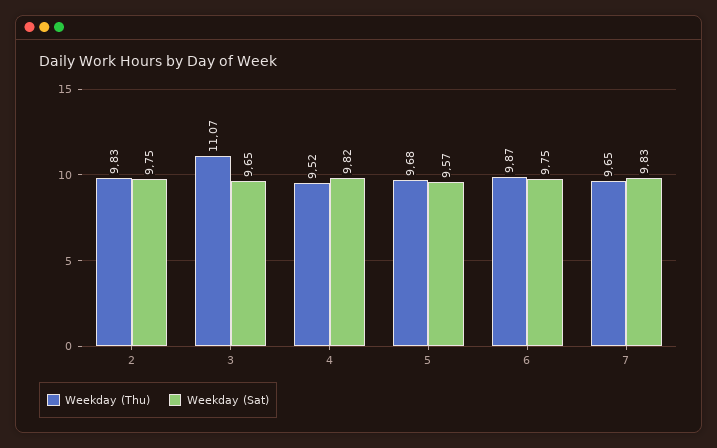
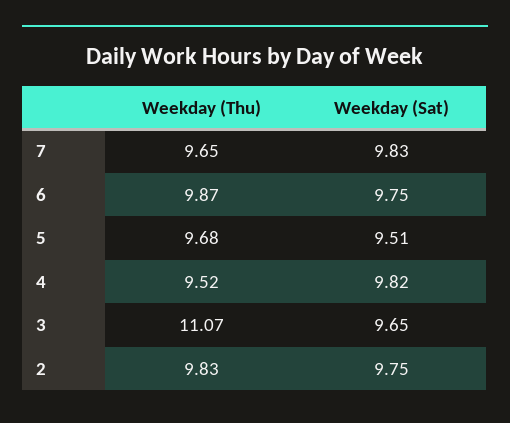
Weekday (Sat), 5: 9.57 -> 9.51

